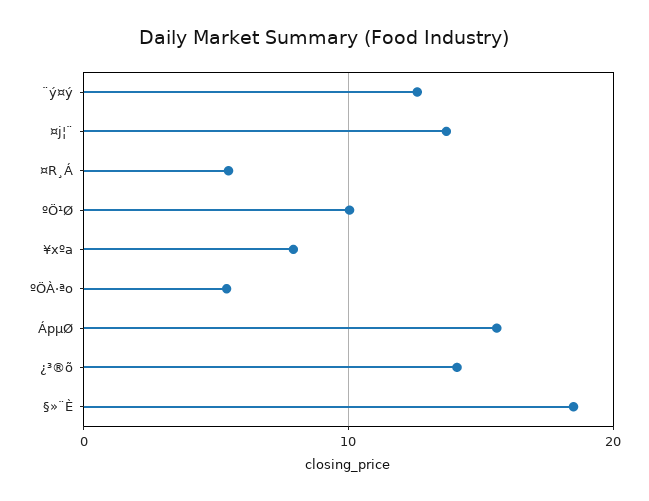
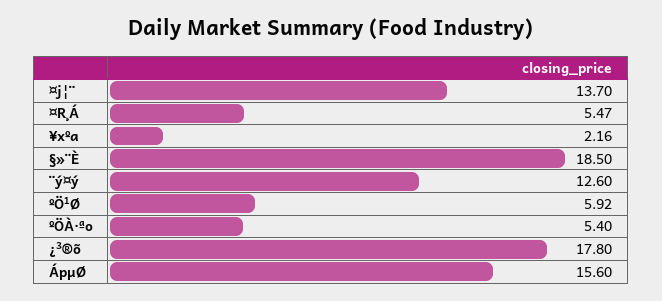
ºÖ¹Ø: 10 -> 5.92
¥xºa: 8 -> 2.16
¿³®õ: 14 -> 17.8

